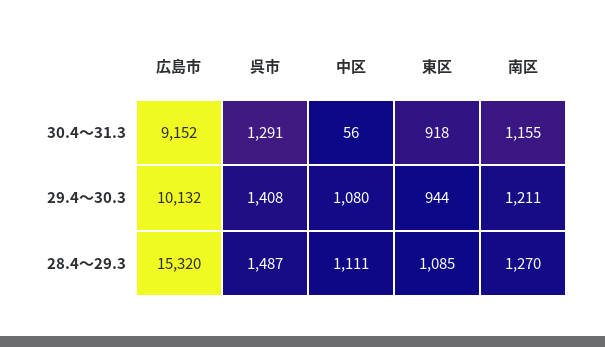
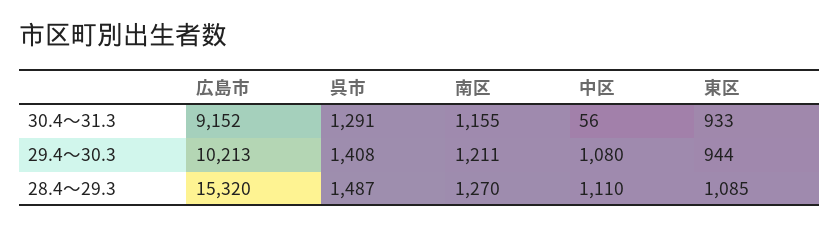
東区, 30.4～31.3: 918 -> 933
広島市, 29.4～30.3: 10132 -> 10213
中区, 28.4～29.3: 1111 -> 1110

